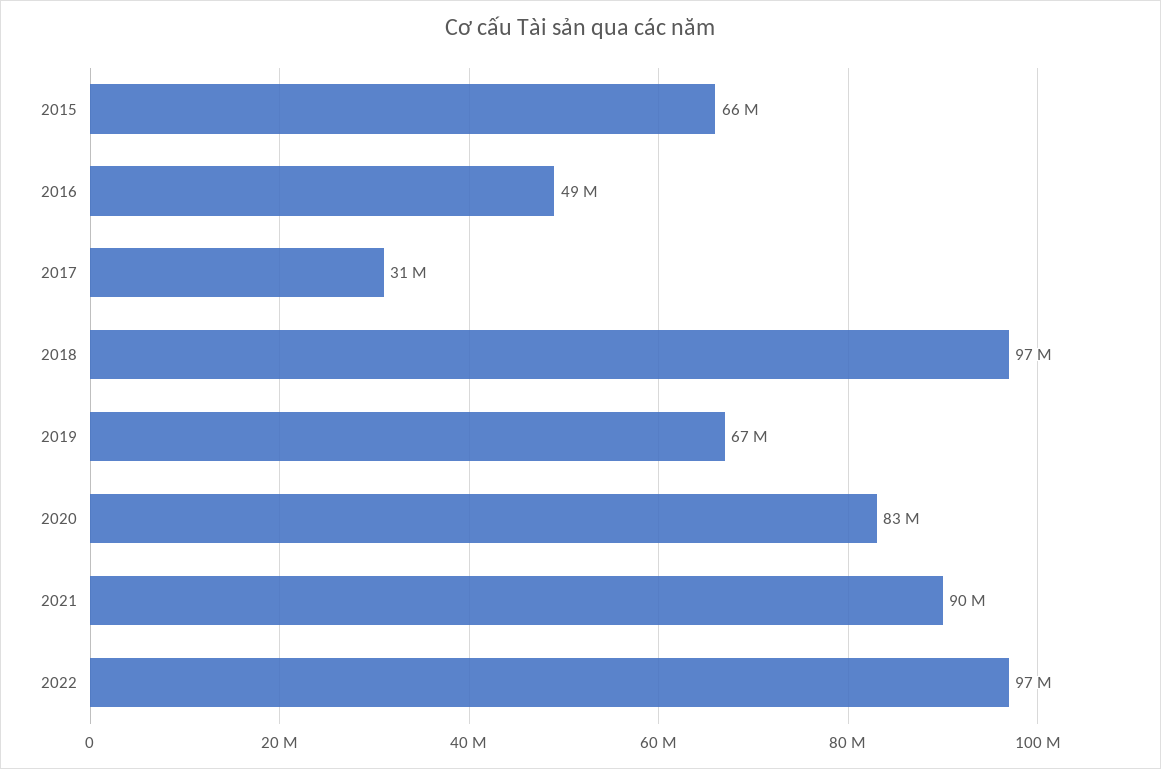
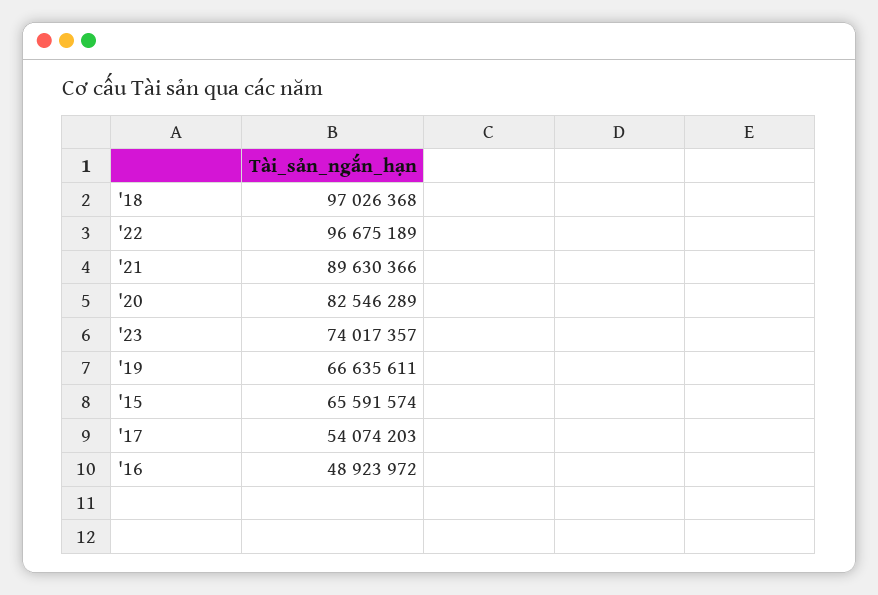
2017: 31000000 -> 54074203
'23: none -> 74017357

